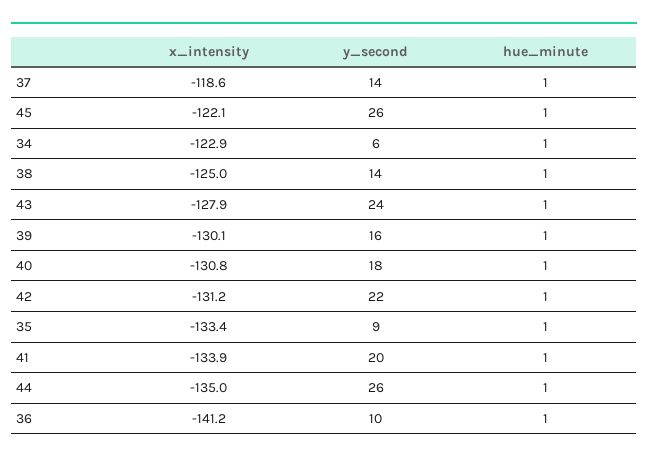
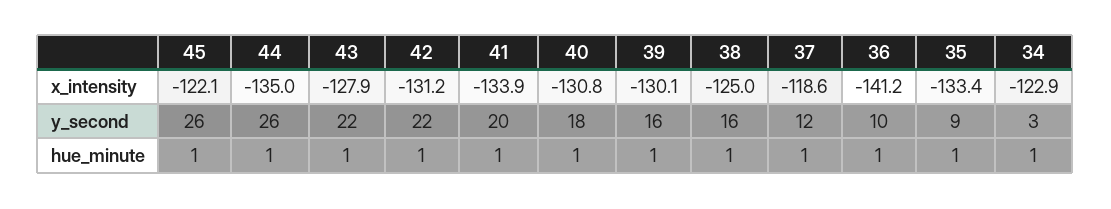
y_second, 37: 14 -> 12
y_second, 34: 6 -> 3
y_second, 38: 14 -> 16
y_second, 43: 24 -> 22

